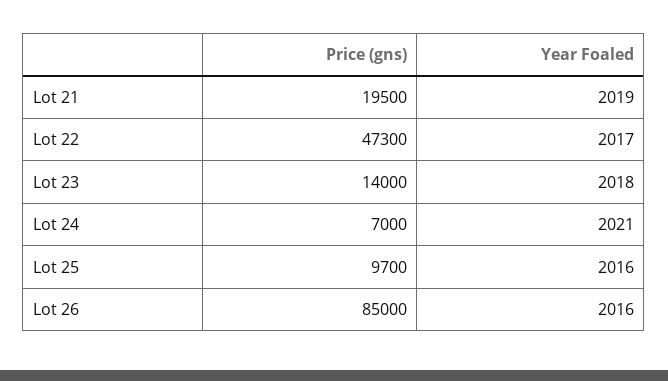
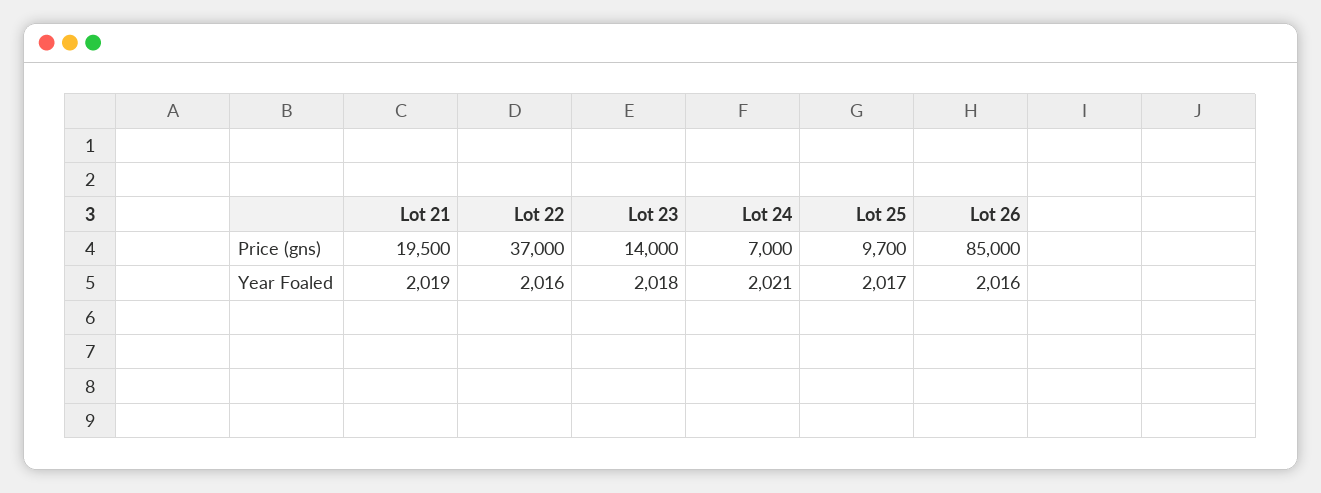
Price (gns), Lot 22: 47300 -> 37000
Year Foaled, Lot 22: 2017 -> 2016
Year Foaled, Lot 25: 2016 -> 2017

